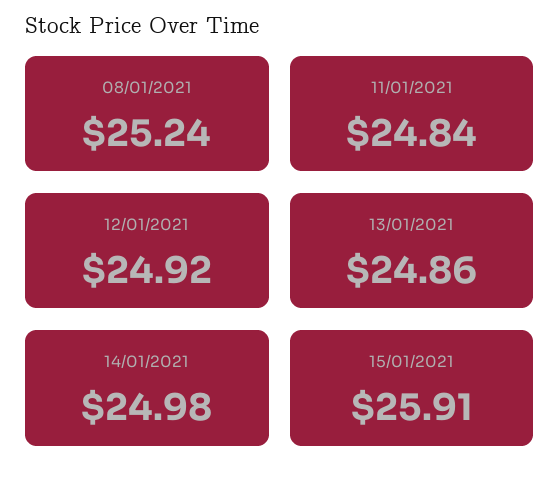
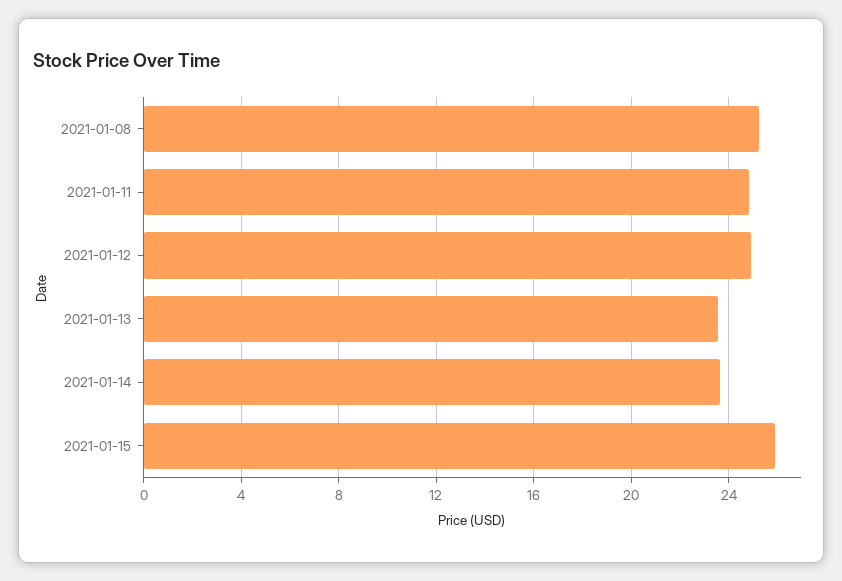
13/01/2021: 24.86 -> 23.5
14/01/2021: 24.98 -> 23.5

